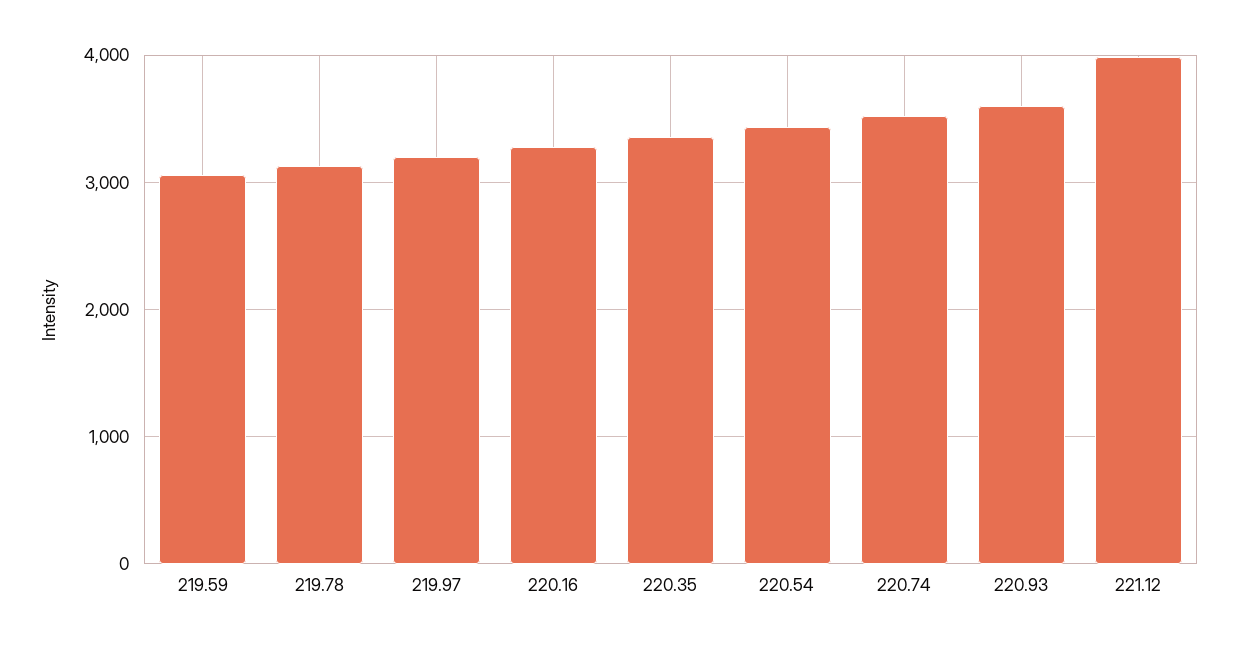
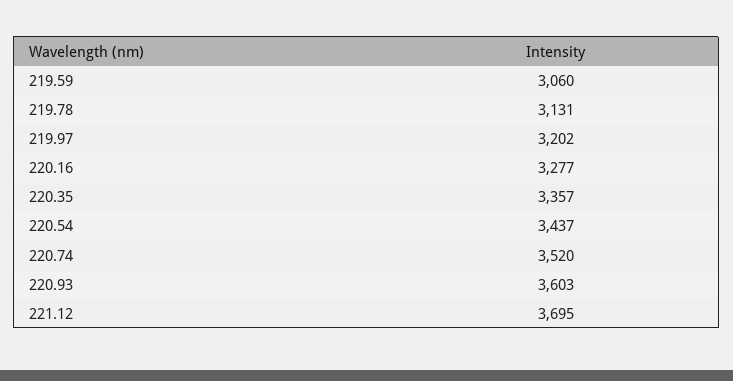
221.12: 4000 -> 3695

